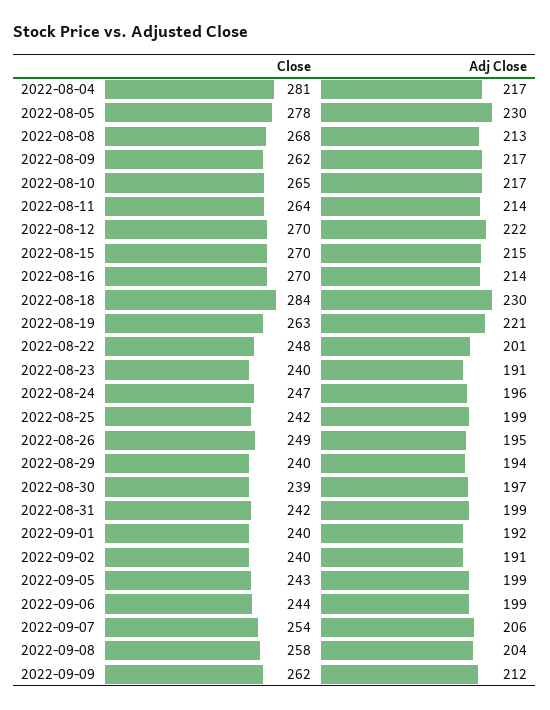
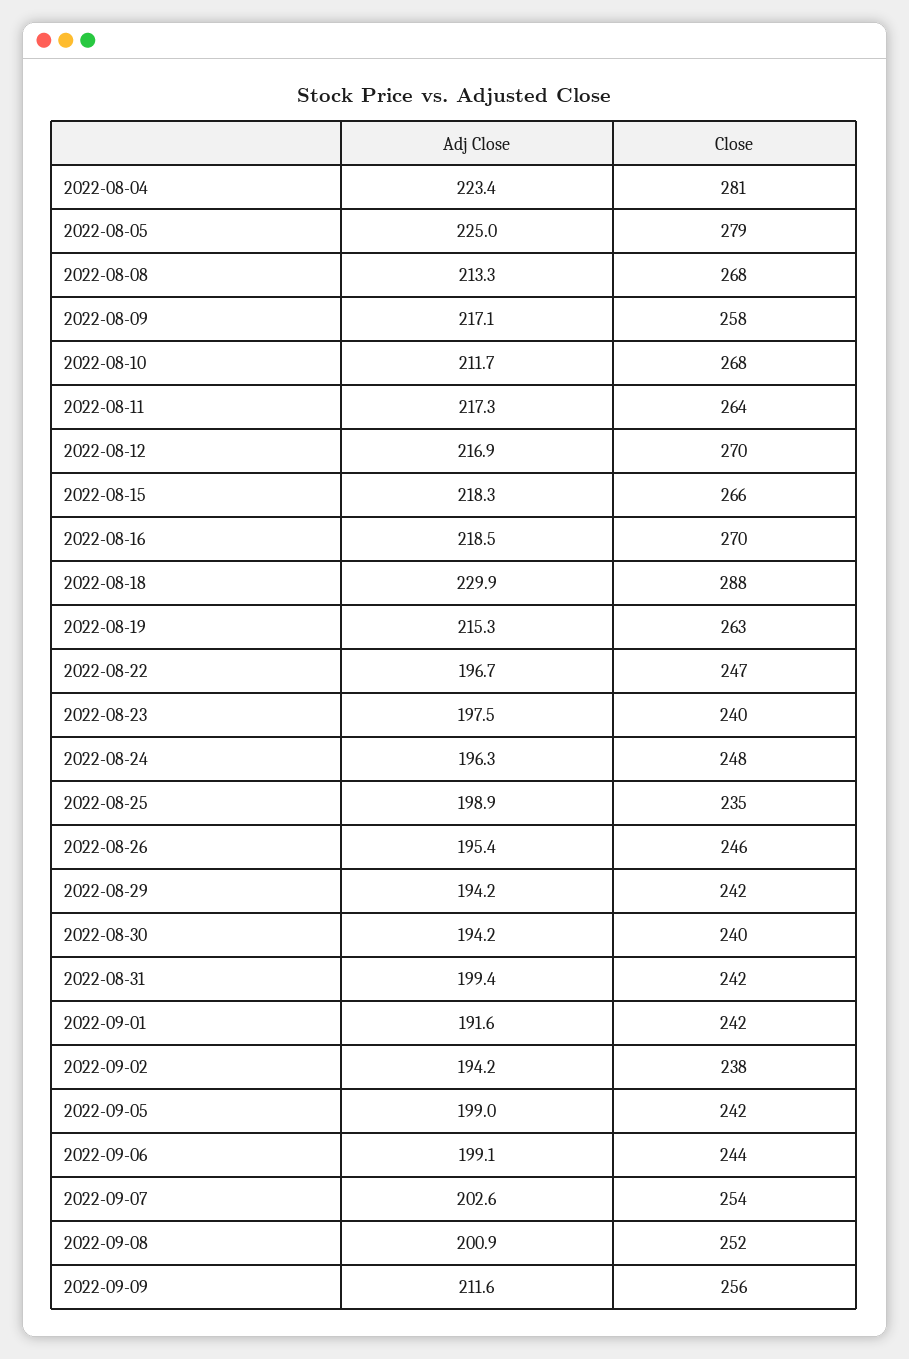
Adj Close, 2022-08-04: 217 -> 223.4
Close, 2022-08-05: 278 -> 279
Adj Close, 2022-08-05: 230 -> 225
Close, 2022-08-09: 262 -> 258
Close, 2022-08-10: 265 -> 268
Adj Close, 2022-08-10: 217 -> 211.7
Adj Close, 2022-08-11: 214 -> 217.3
Adj Close, 2022-08-12: 222 -> 216.9
Close, 2022-08-15: 270 -> 266
Adj Close, 2022-08-15: 215 -> 218.3
Adj Close, 2022-08-16: 214 -> 218.5
Close, 2022-08-18: 284 -> 288
Adj Close, 2022-08-19: 221 -> 215.3
Close, 2022-08-22: 248 -> 247
Adj Close, 2022-08-22: 201 -> 196.7
Adj Close, 2022-08-23: 191 -> 197.5
Close, 2022-08-24: 247 -> 248
Close, 2022-08-25: 242 -> 235
Close, 2022-08-26: 249 -> 246
Close, 2022-08-29: 240 -> 242
Close, 2022-08-30: 239 -> 240
Adj Close, 2022-08-30: 197 -> 194.2
Close, 2022-09-01: 240 -> 242
Close, 2022-09-02: 240 -> 238
Adj Close, 2022-09-02: 191 -> 194.2
Close, 2022-09-05: 243 -> 242
Adj Close, 2022-09-07: 206 -> 202.6
Close, 2022-09-08: 258 -> 252
Adj Close, 2022-09-08: 204 -> 200.9
Close, 2022-09-09: 262 -> 256

